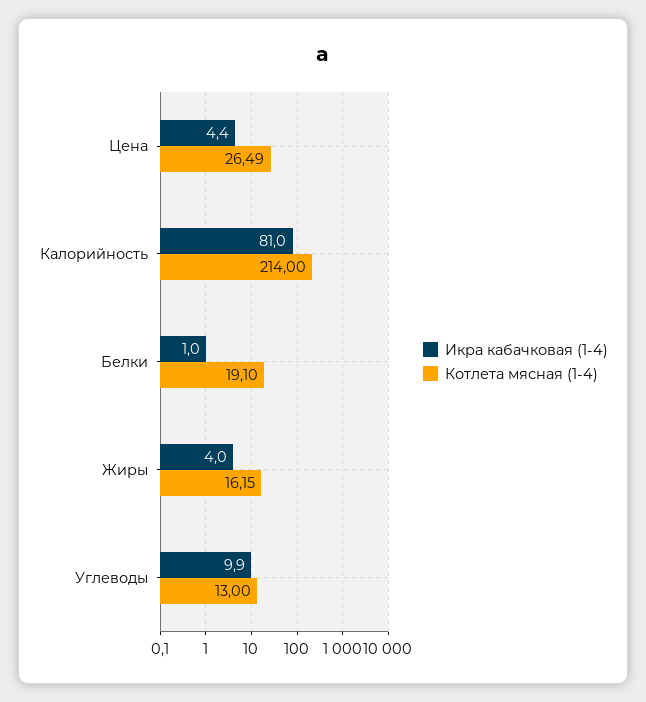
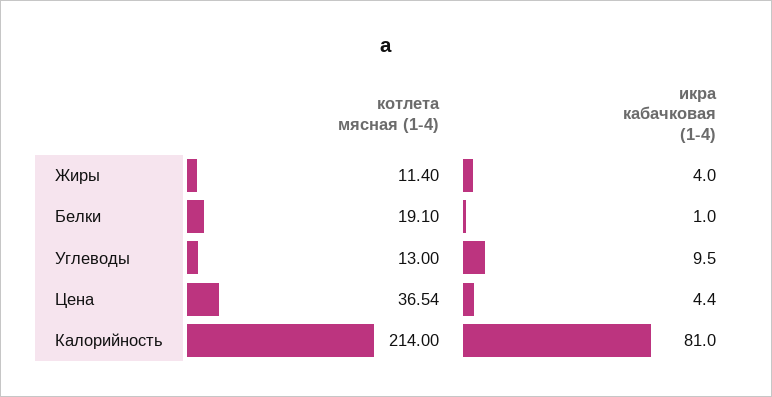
Котлета мясная (1-4), Цена: 26.49 -> 36.54
Котлета мясная (1-4), Жиры: 16.15 -> 11.4
Икра кабачковая (1-4), Углеводы: 9.9 -> 9.5

